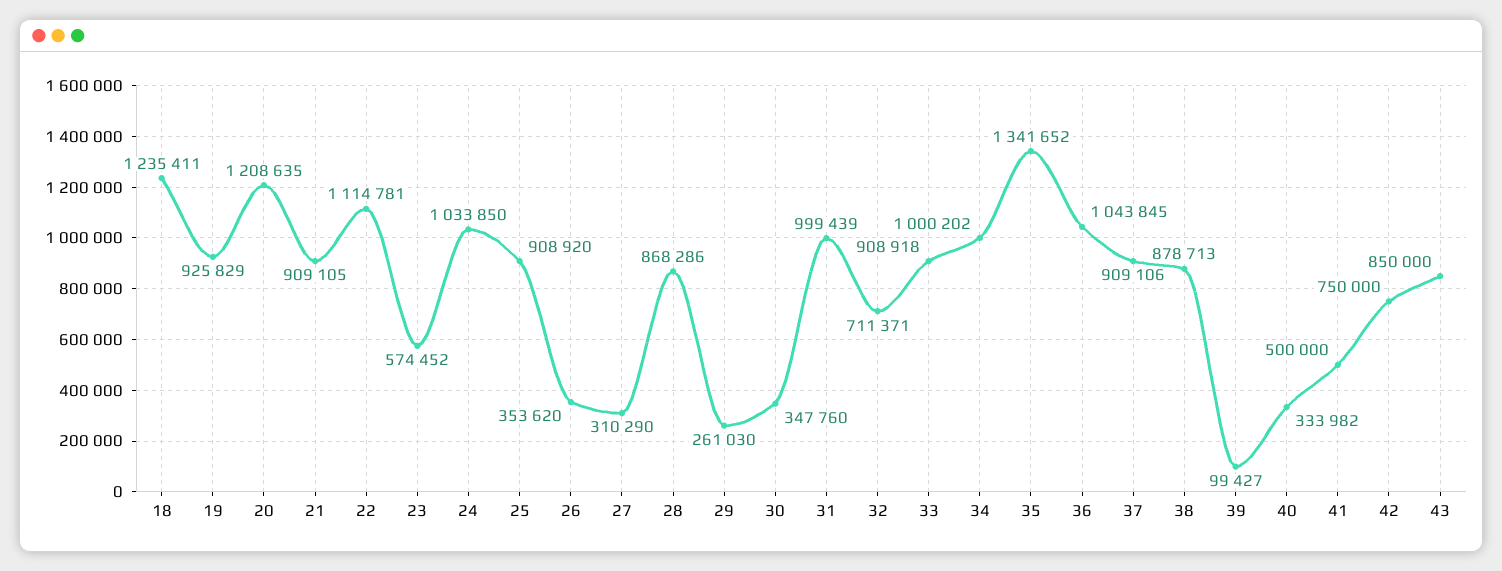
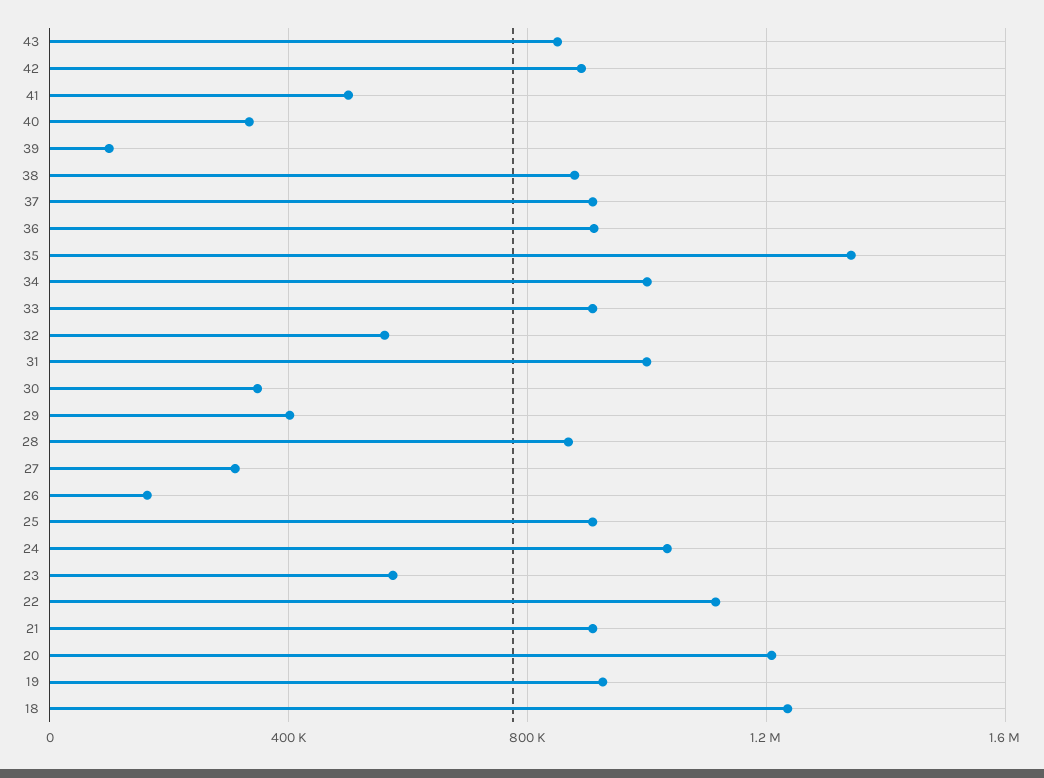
26: 353620 -> 150000
29: 261030 -> 400000
32: 711371 -> 550000
36: 1043845 -> 900000
42: 750000 -> 900000

